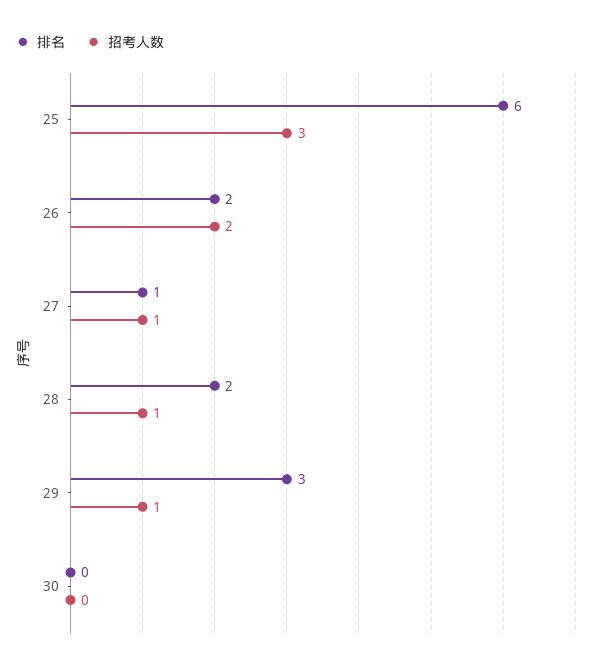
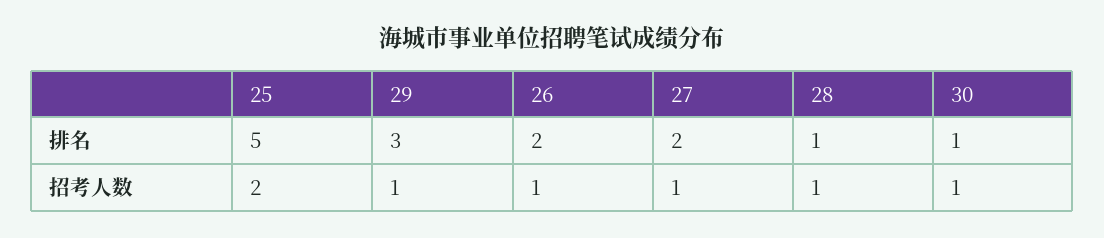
排名, 25: 6 -> 5
招考人数, 25: 3 -> 2
招考人数, 26: 2 -> 1
排名, 27: 1 -> 2
排名, 28: 2 -> 1
排名, 30: 0 -> 1
招考人数, 30: 0 -> 1

